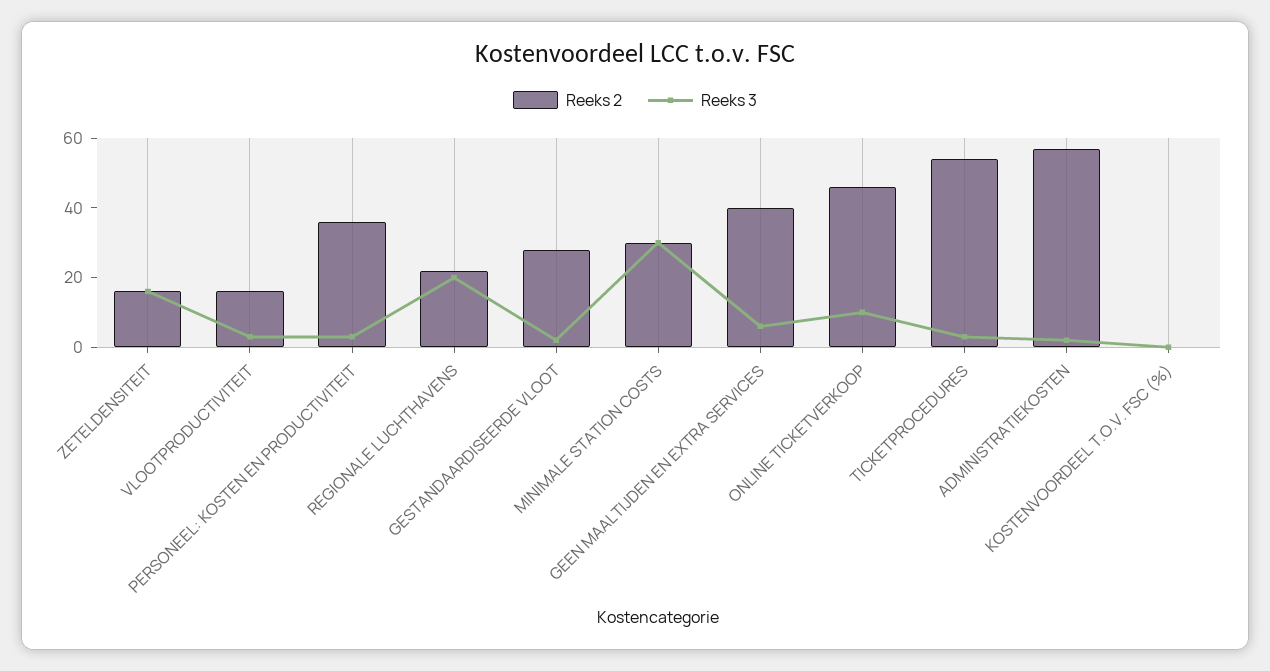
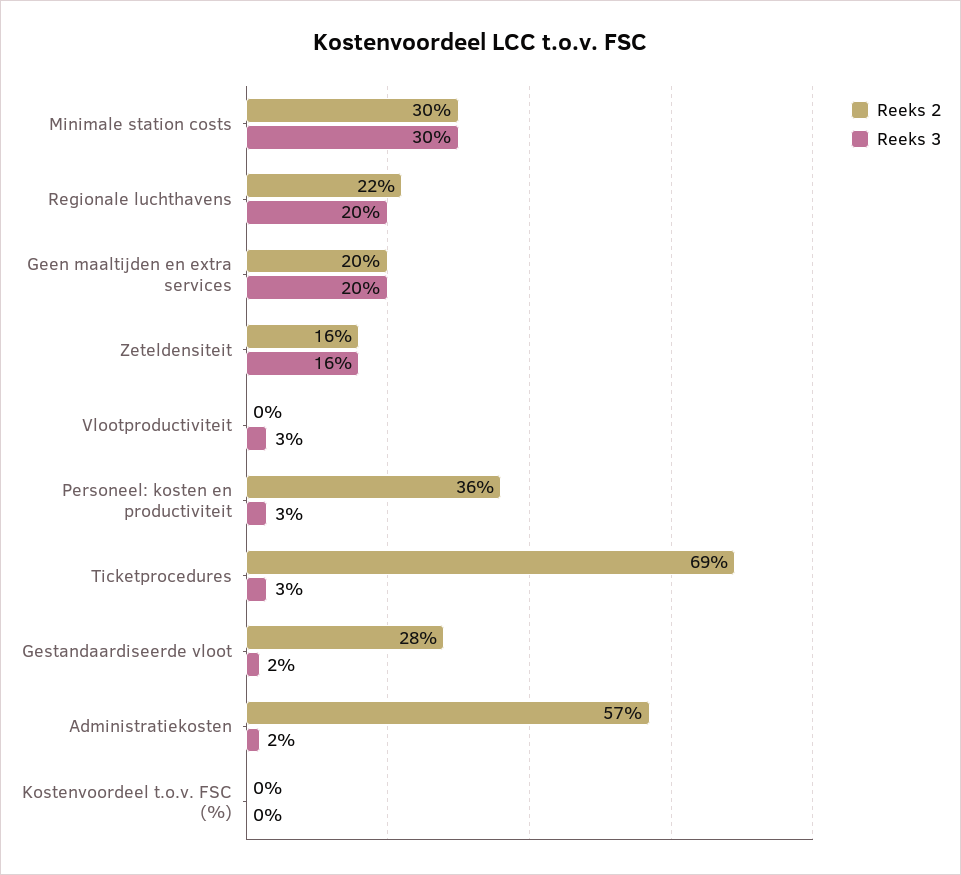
Reeks 2, VLOOTPRODUCTIVITEIT: 15 -> 0
Reeks 2, GEEN MAALTIJDEN EN EXTRA SERVICES: 40 -> 20
Reeks 3, GEEN MAALTIJDEN EN EXTRA SERVICES: 5 -> 20
Reeks 2, ONLINE TICKETVERKOOP: 45 -> none
Reeks 3, ONLINE TICKETVERKOOP: 10 -> none
Reeks 2, TICKETPROCEDURES: 55 -> 69

